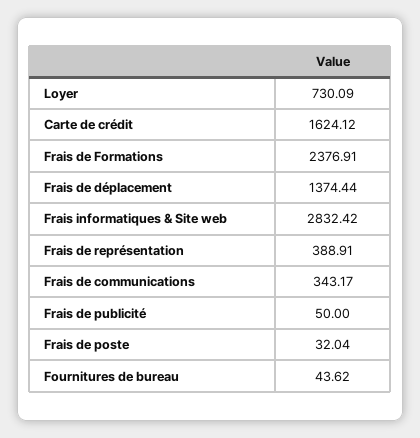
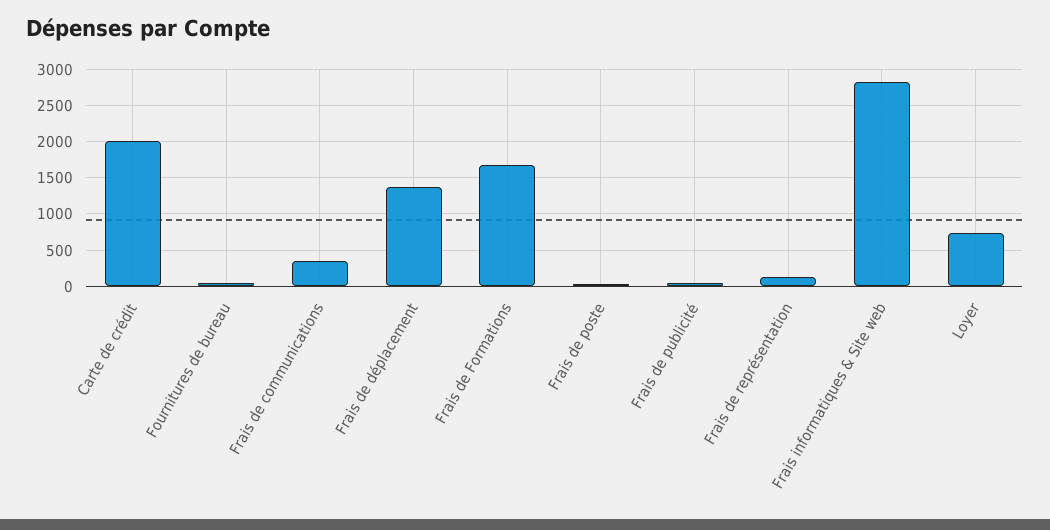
Carte de crédit: 1624.12 -> 2000
Frais de Formations: 2376.91 -> 1700
Frais de représentation: 388.91 -> 100

